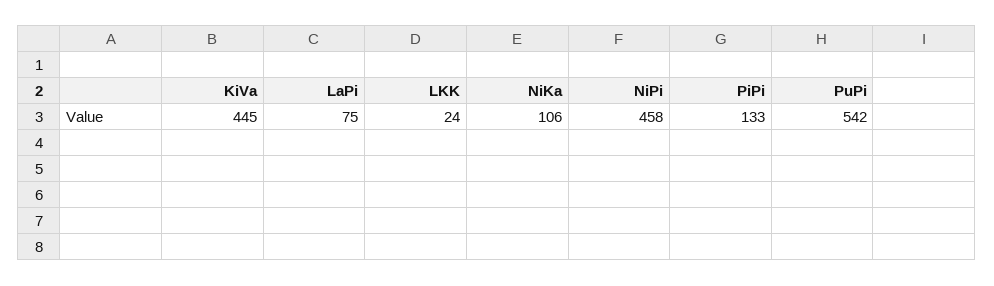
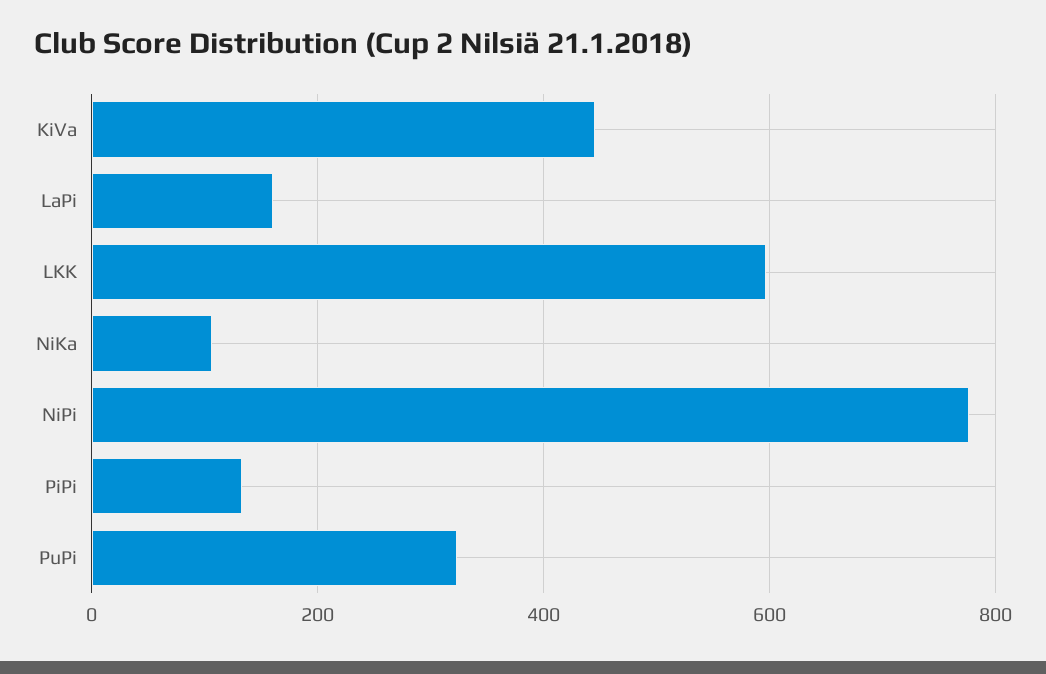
LaPi: 75 -> 160
LKK: 24 -> 600
NiPi: 458 -> 780
PuPi: 542 -> 320

